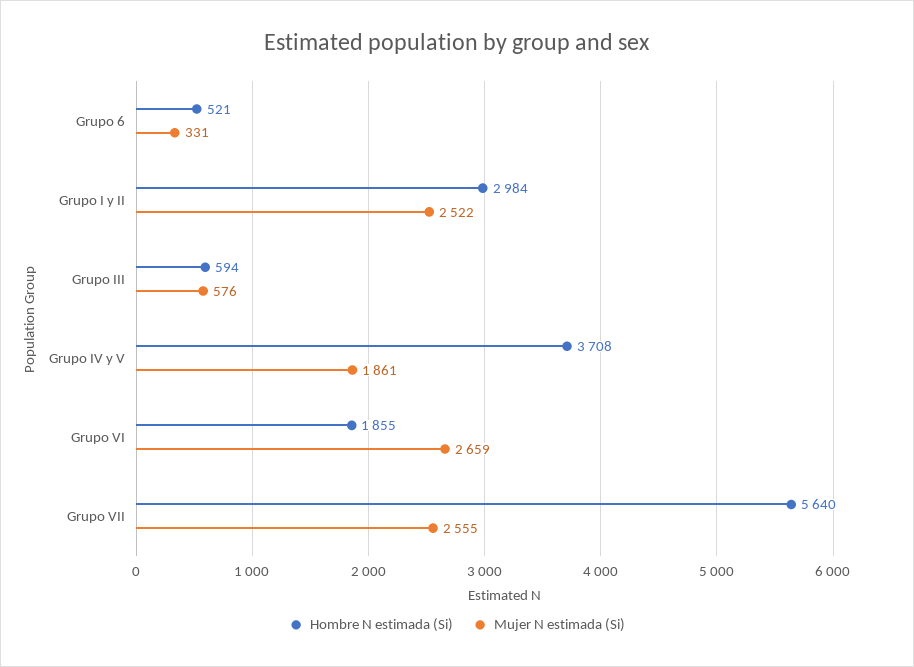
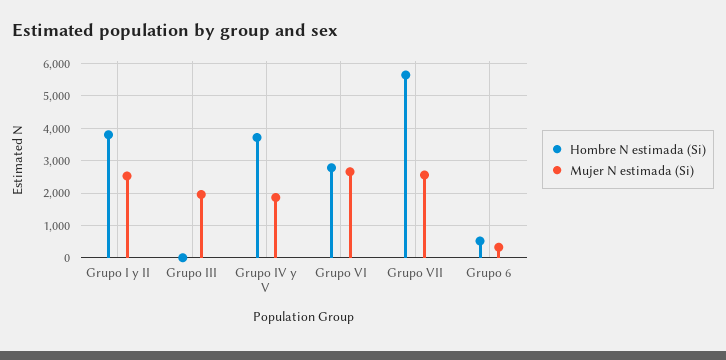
Hombre N estimada (Si), Grupo I y II: 2984 -> 3800
Hombre N estimada (Si), Grupo III: 594 -> 0
Mujer N estimada (Si), Grupo III: 576 -> 2000
Hombre N estimada (Si), Grupo VI: 1855 -> 2800

